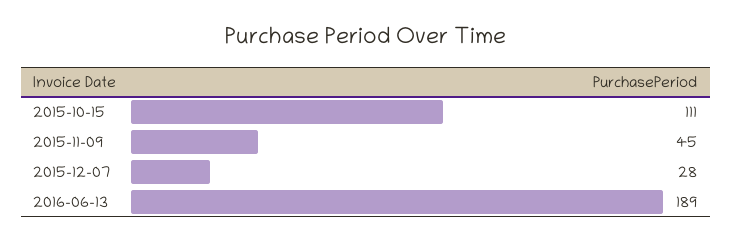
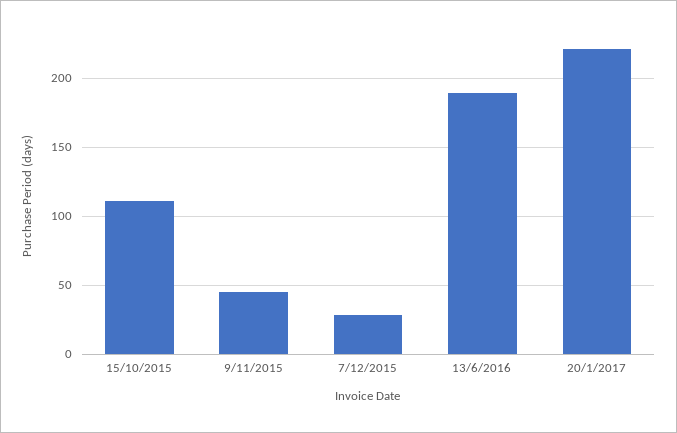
20/1/2017: none -> 220

